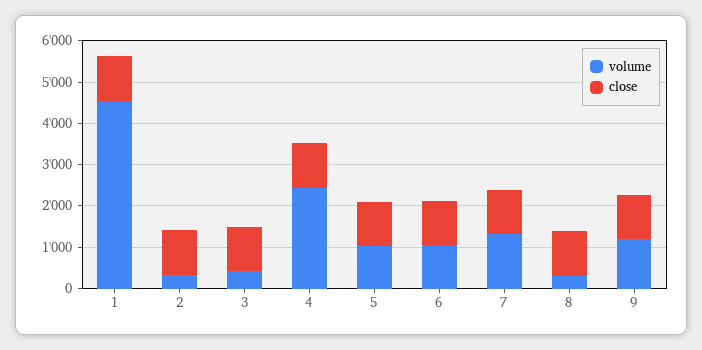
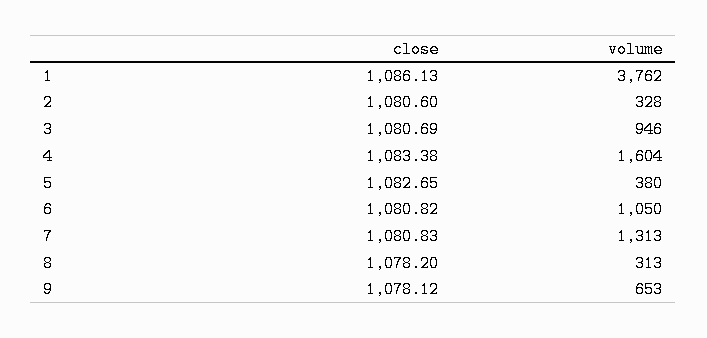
volume, 1: 4600 -> 3762
volume, 3: 400 -> 946
volume, 4: 2400 -> 1604
volume, 5: 1000 -> 380
volume, 9: 1200 -> 653

